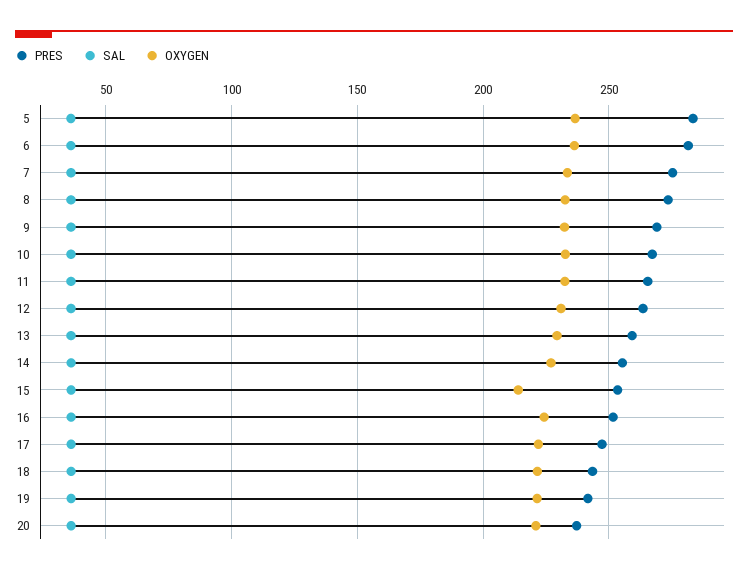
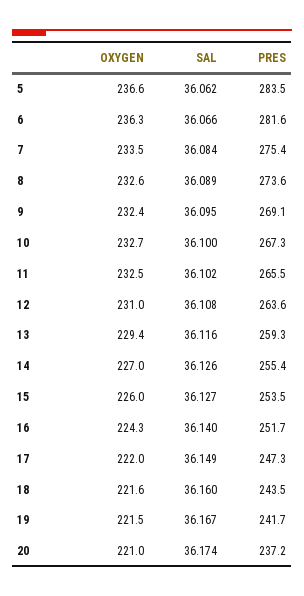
OXYGEN, 15: 215 -> 226

